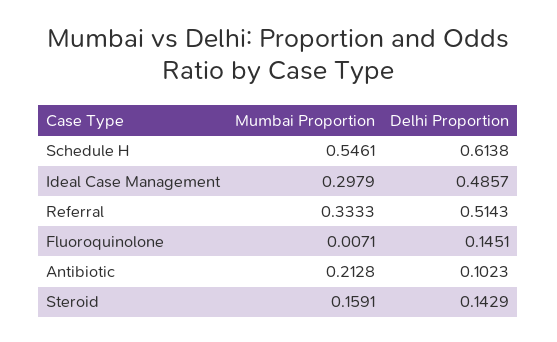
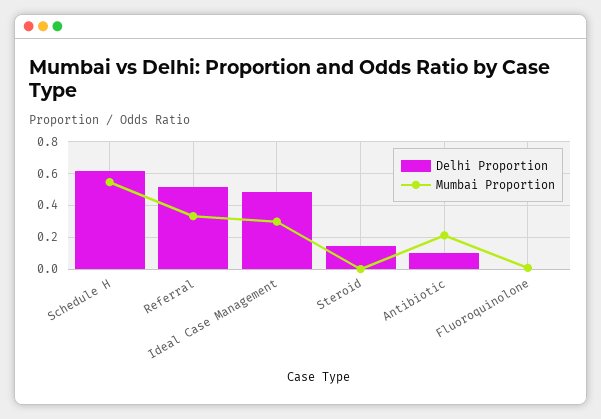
Delhi Proportion, Fluoroquinolone: 0.1451 -> 0
Mumbai Proportion, Steroid: 0.1591 -> 0

